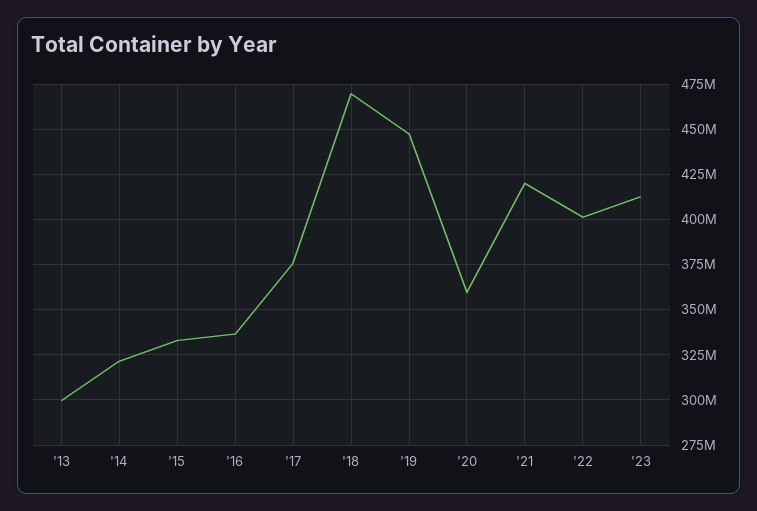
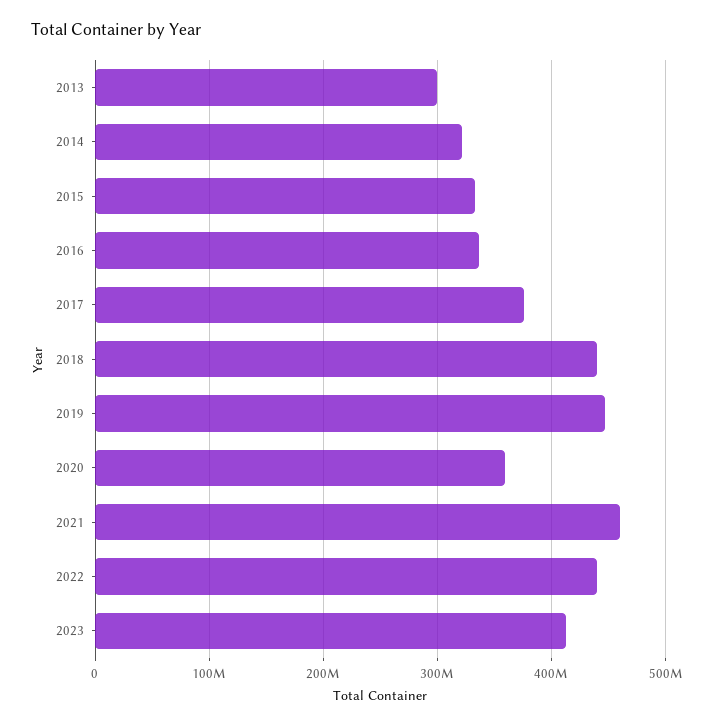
'18: 470000000 -> 440000000
'21: 420000000 -> 460000000
'22: 400000000 -> 440000000

